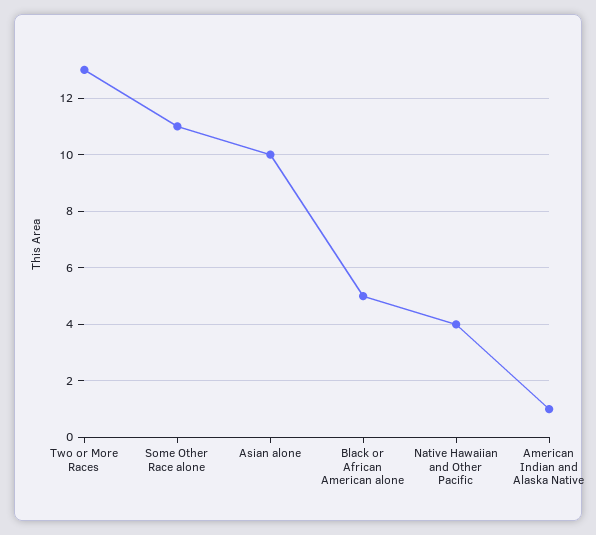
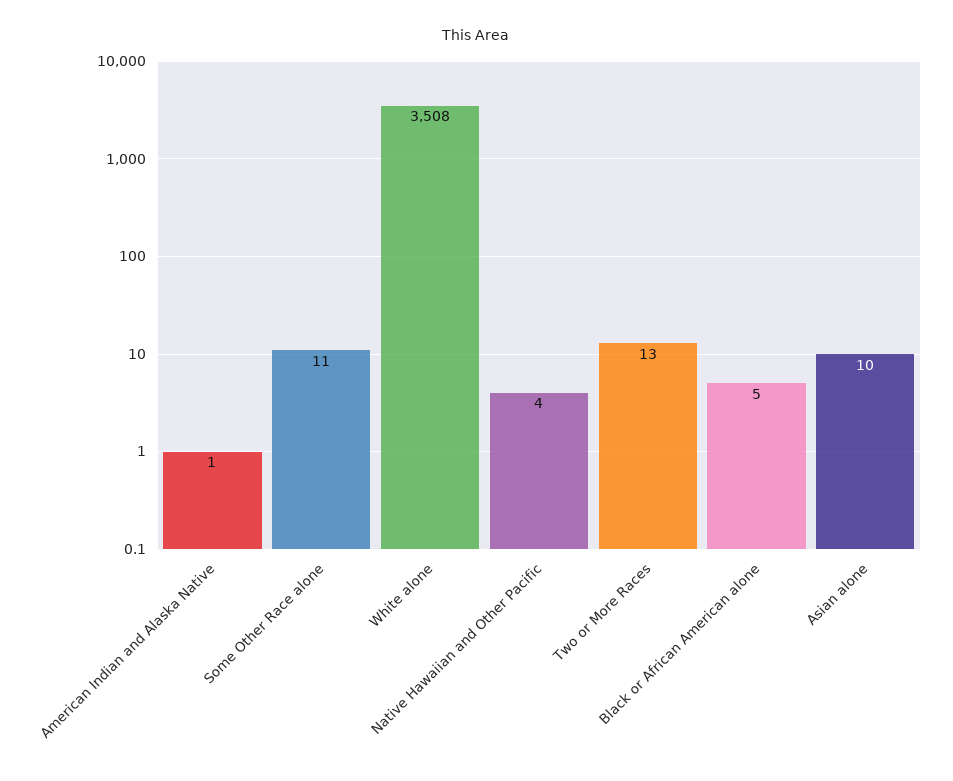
White alone: none -> 3508

